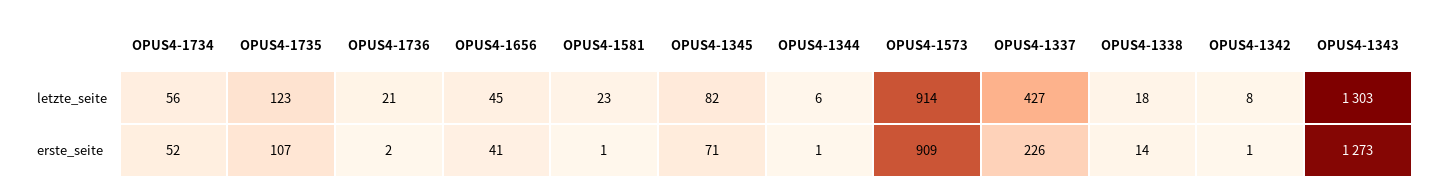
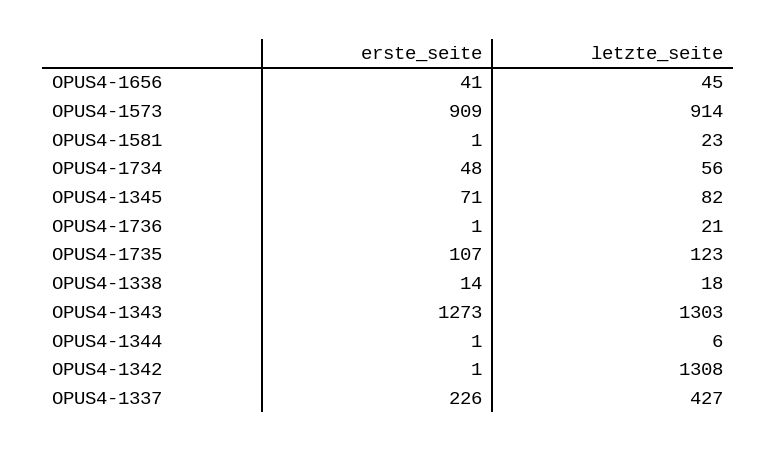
OPUS4-1342, letzte_seite: 8 -> 1308
OPUS4-1734, erste_seite: 52 -> 48
OPUS4-1736, erste_seite: 2 -> 1

